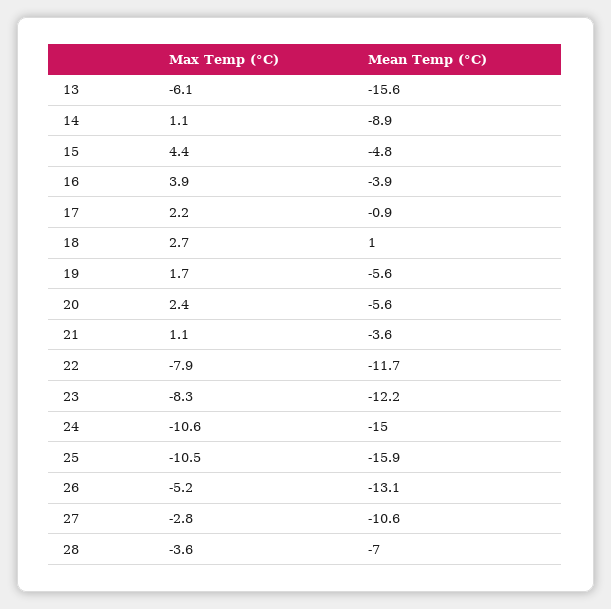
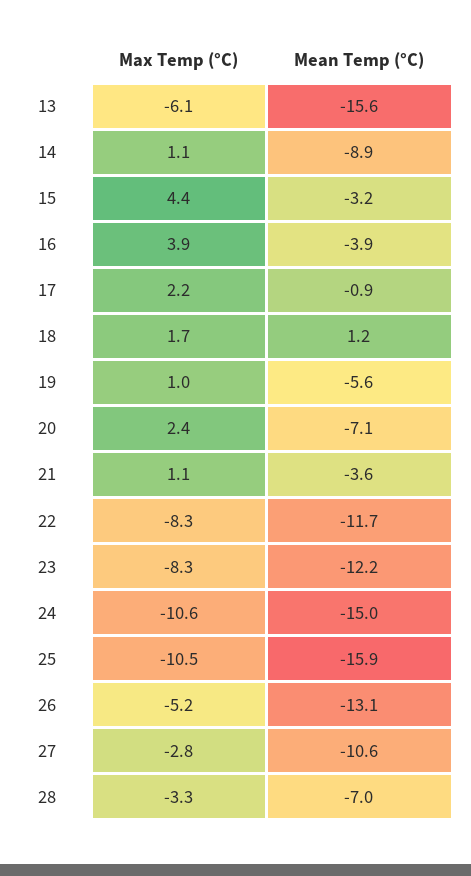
Mean Temp (°C), 15: -4.8 -> -3.2
Max Temp (°C), 18: 2.7 -> 1.7
Mean Temp (°C), 18: 1 -> 1.2
Max Temp (°C), 19: 1.7 -> 1
Mean Temp (°C), 20: -5.6 -> -7.1
Max Temp (°C), 22: -7.9 -> -8.3
Max Temp (°C), 28: -3.6 -> -3.3

